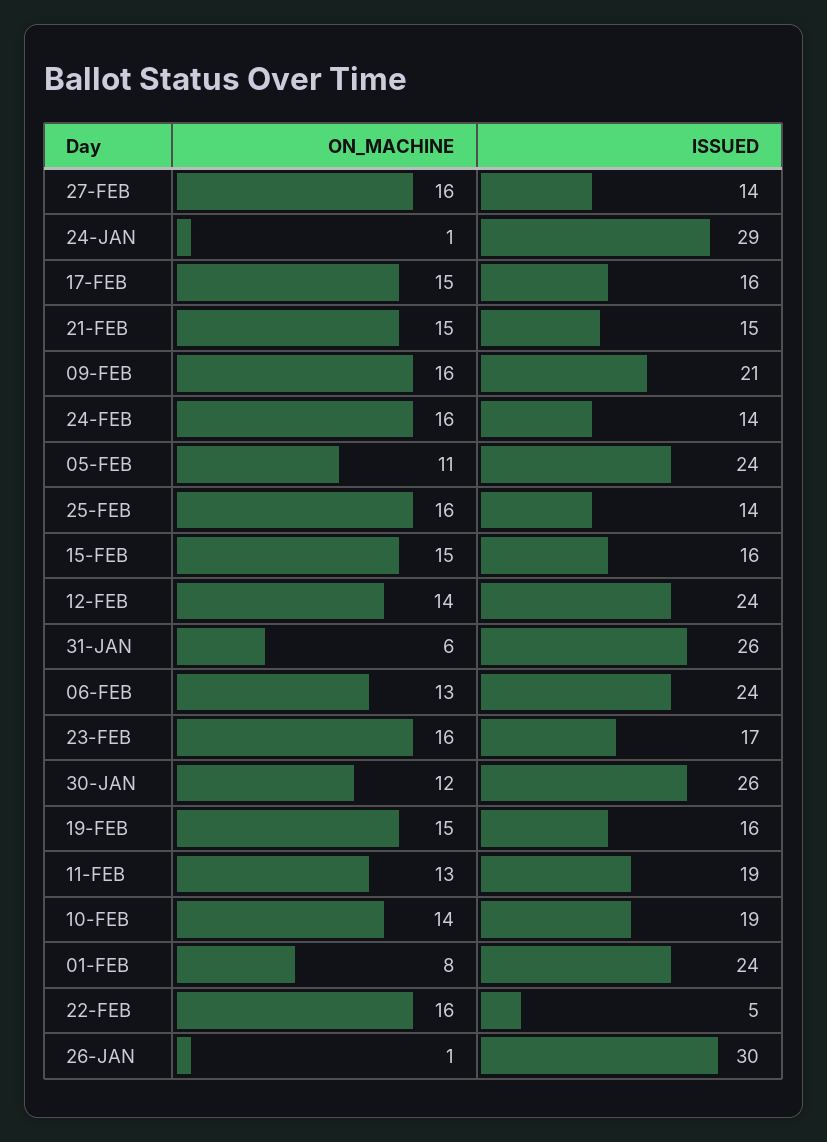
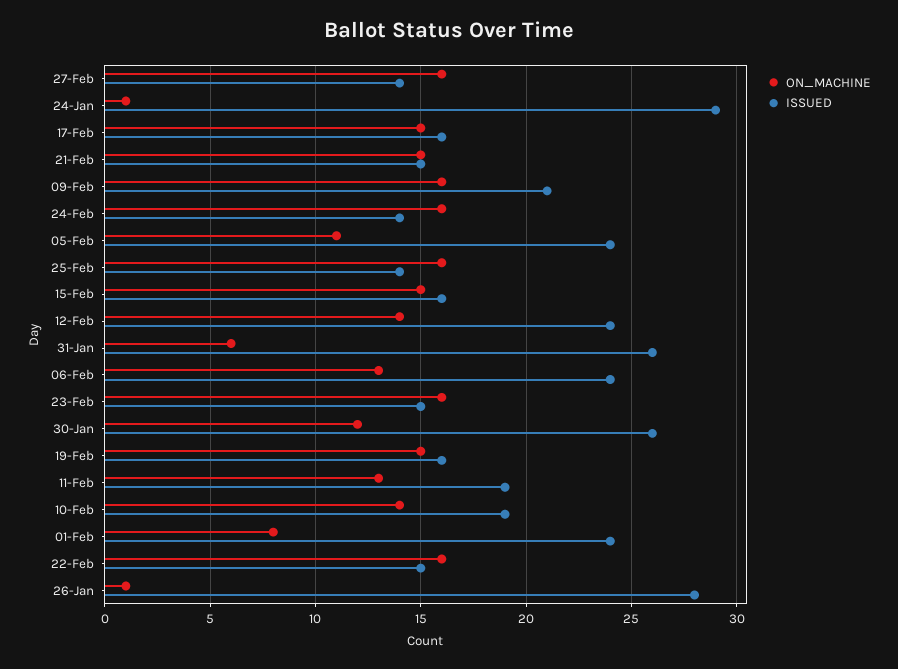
ISSUED, 23-FEB: 17 -> 15
ISSUED, 22-FEB: 5 -> 15
ISSUED, 26-JAN: 30 -> 28

